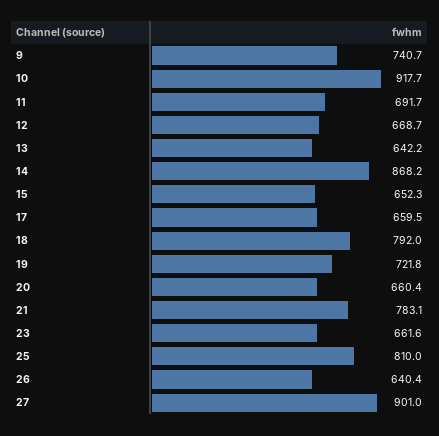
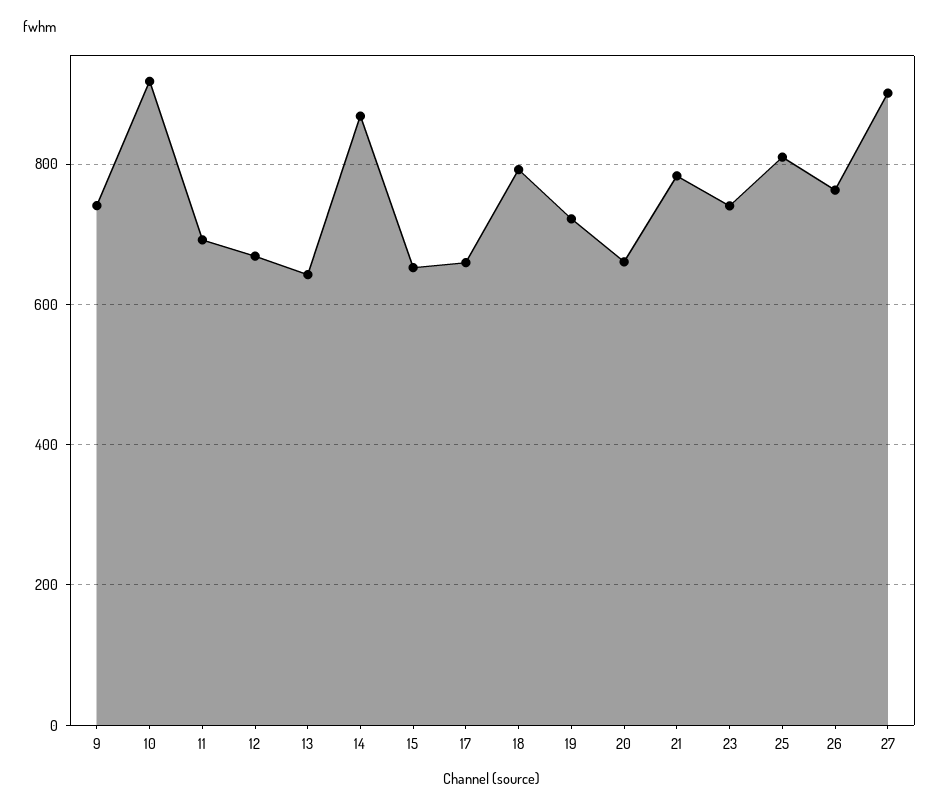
23: 661.6 -> 740
26: 640.4 -> 760

